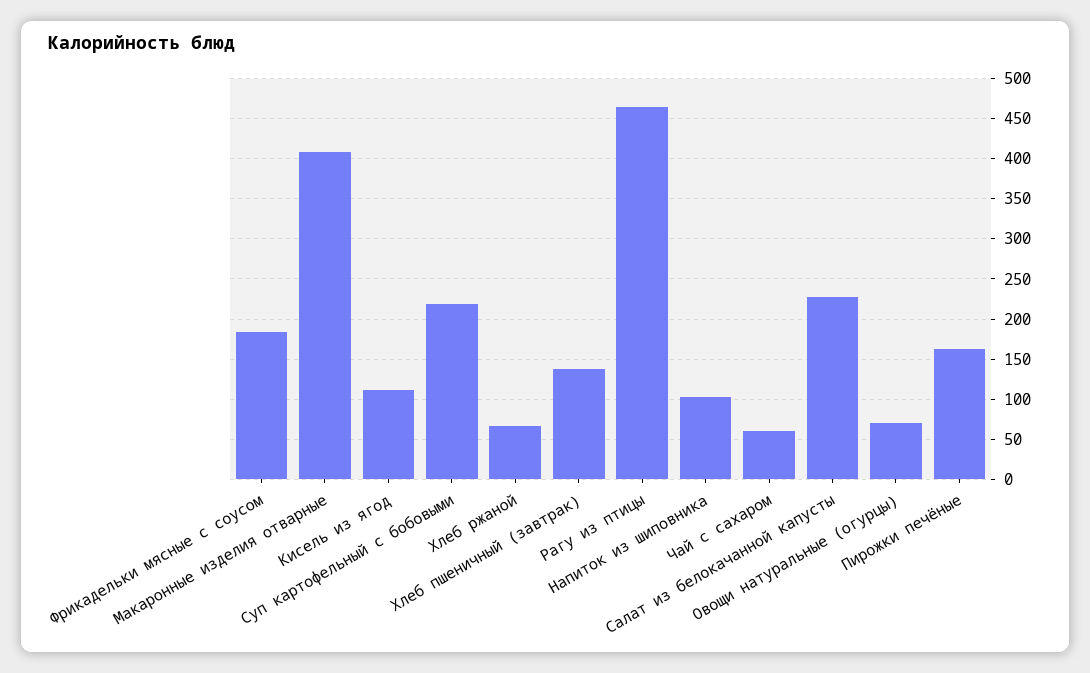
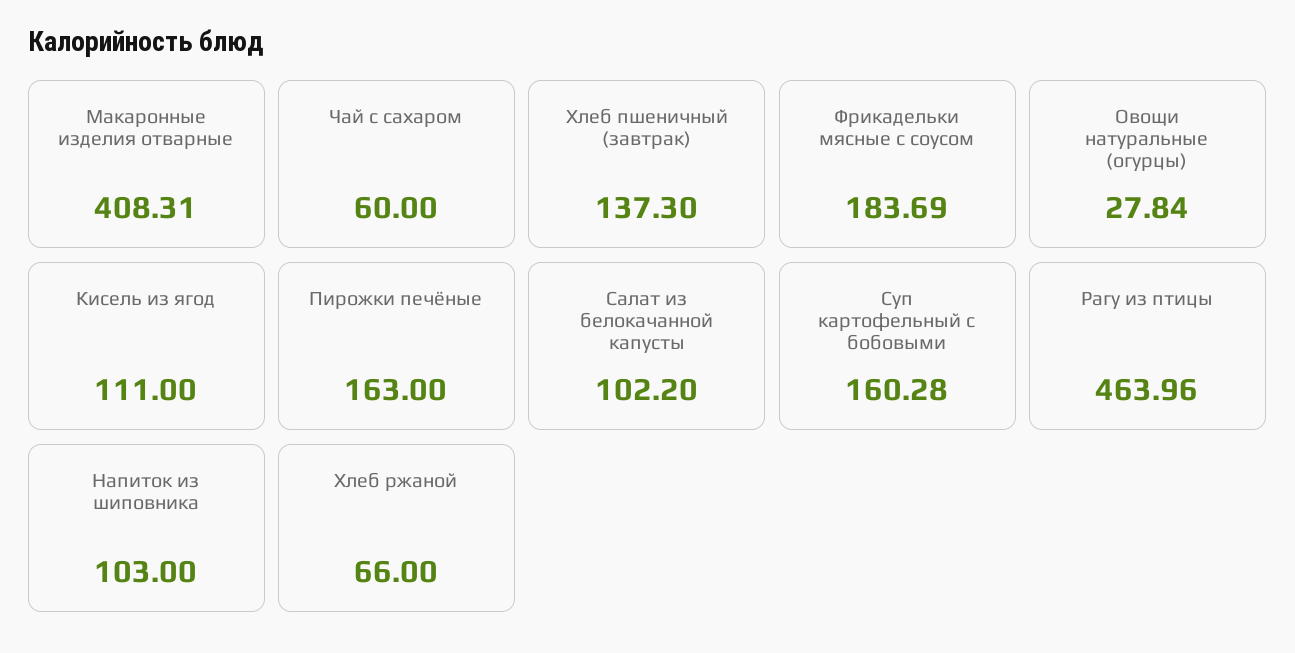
Суп картофельный с бобовыми: 220 -> 160.28
Салат из белокачанной капусты: 230 -> 102.2
Овощи натуральные (огурцы): 70 -> 27.84

